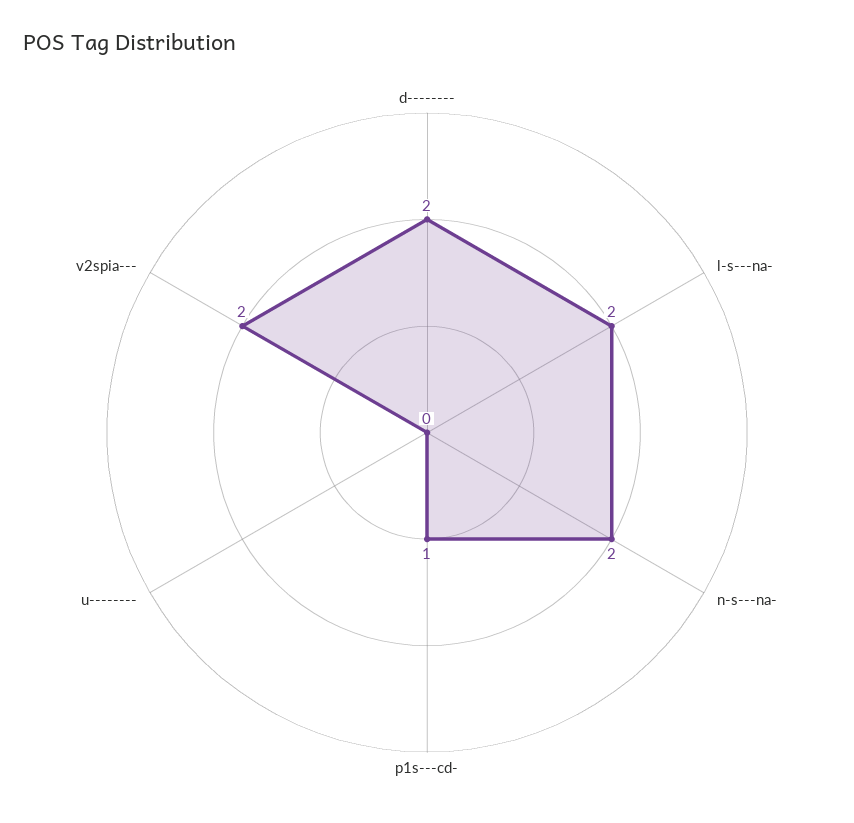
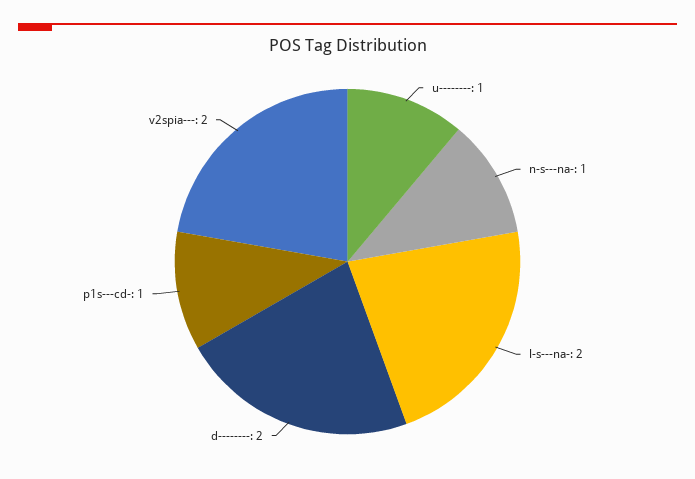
n-s---na-: 2 -> 1
u--------: 0 -> 1

